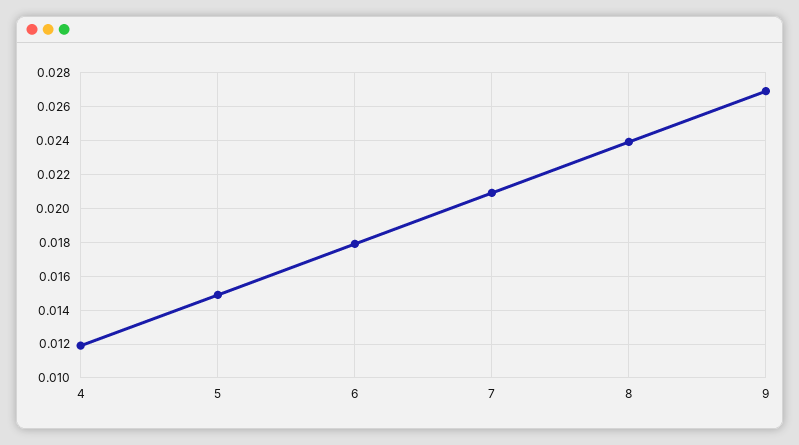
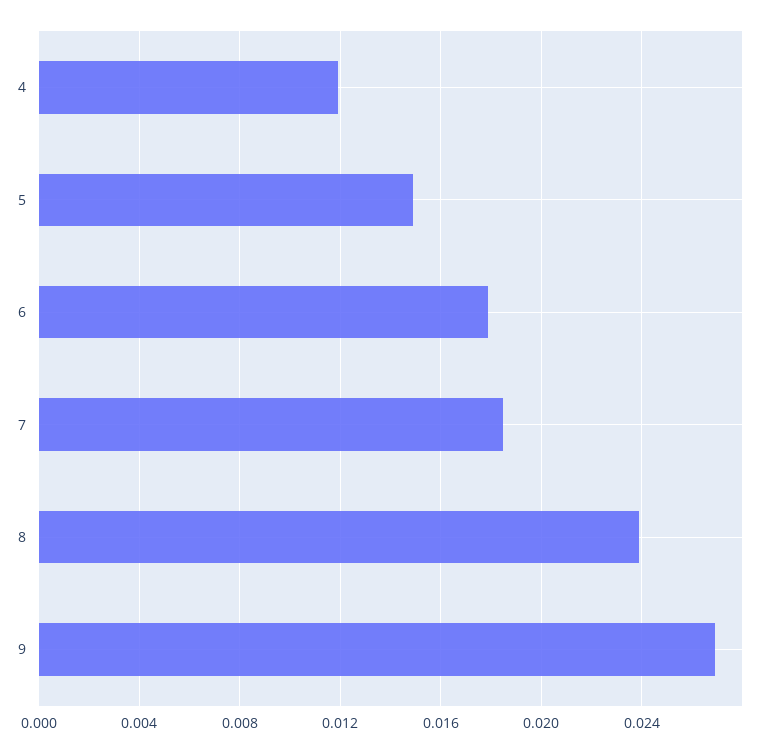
7: 0.021 -> 0.0185

